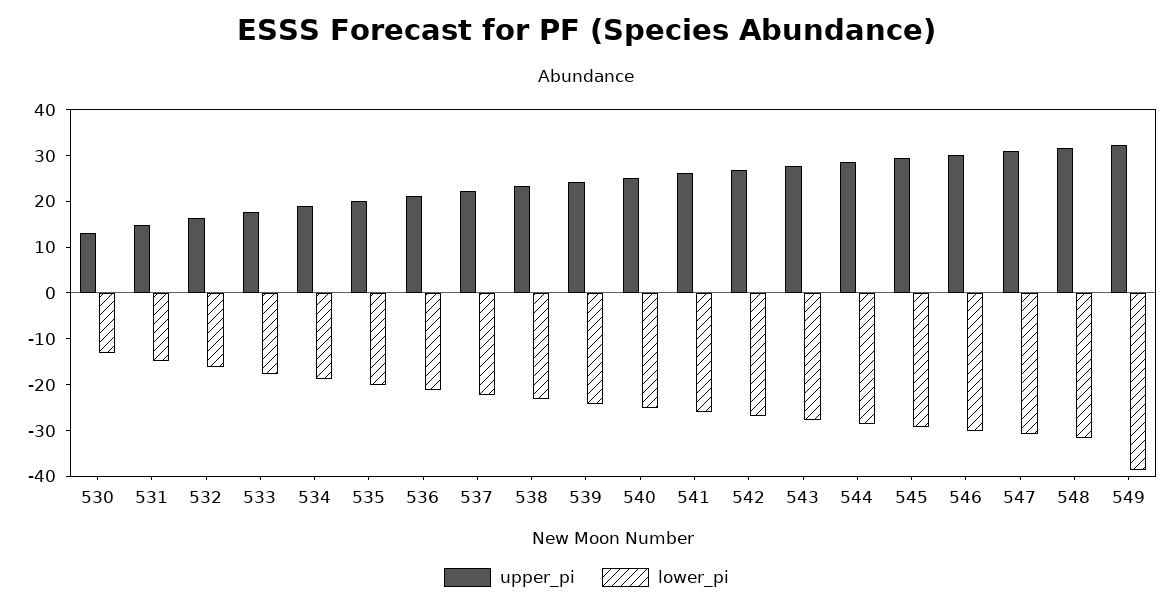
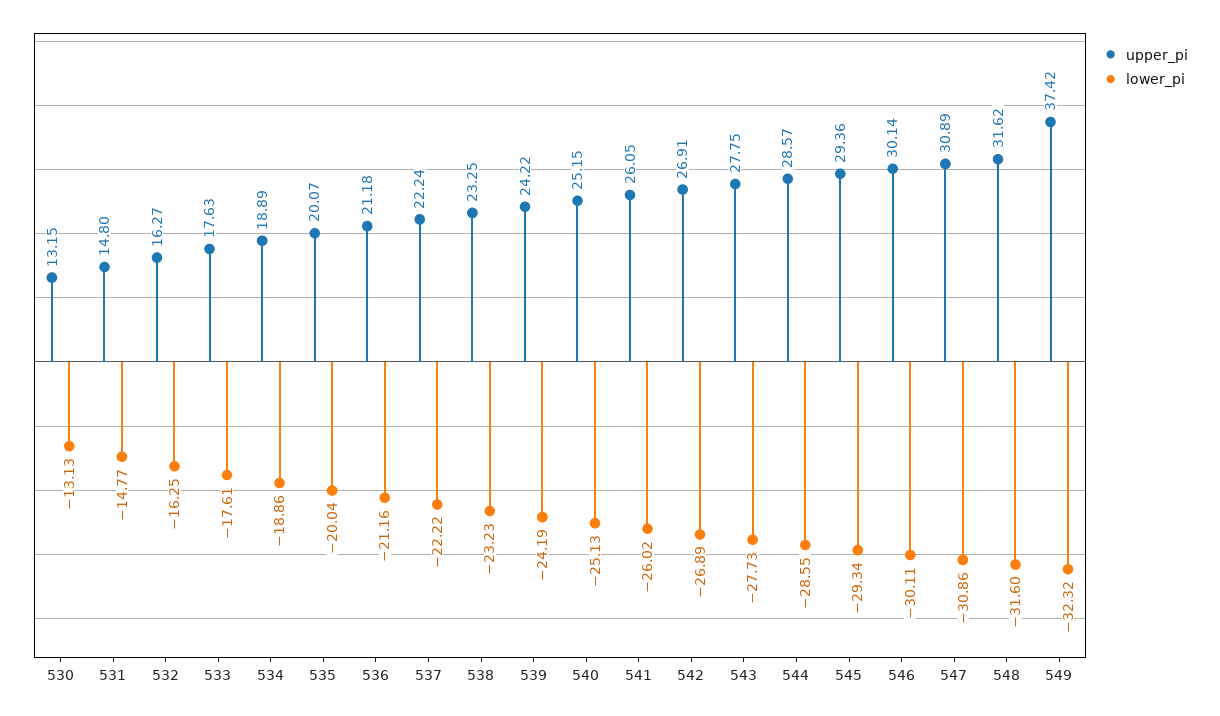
upper_pi, 549: 32 -> 37.42
lower_pi, 549: -38 -> -32.32

